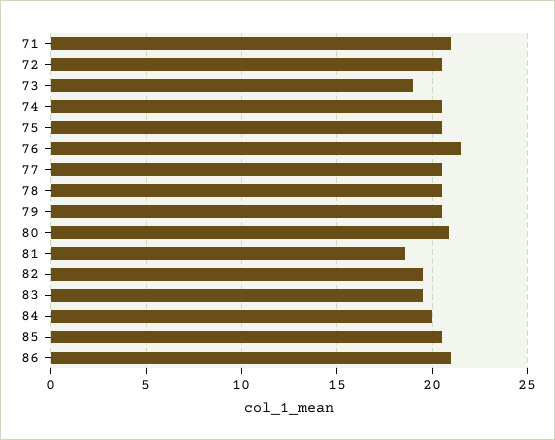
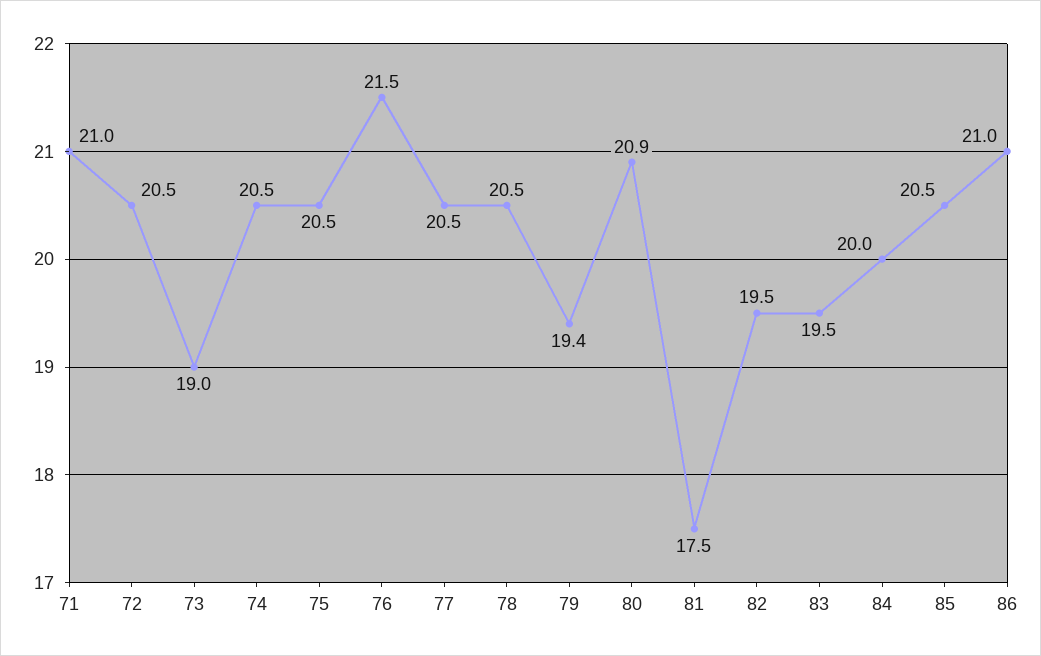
79: 20.5 -> 19.4
81: 18.5 -> 17.5

